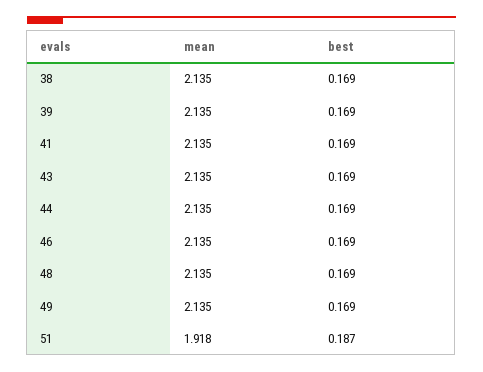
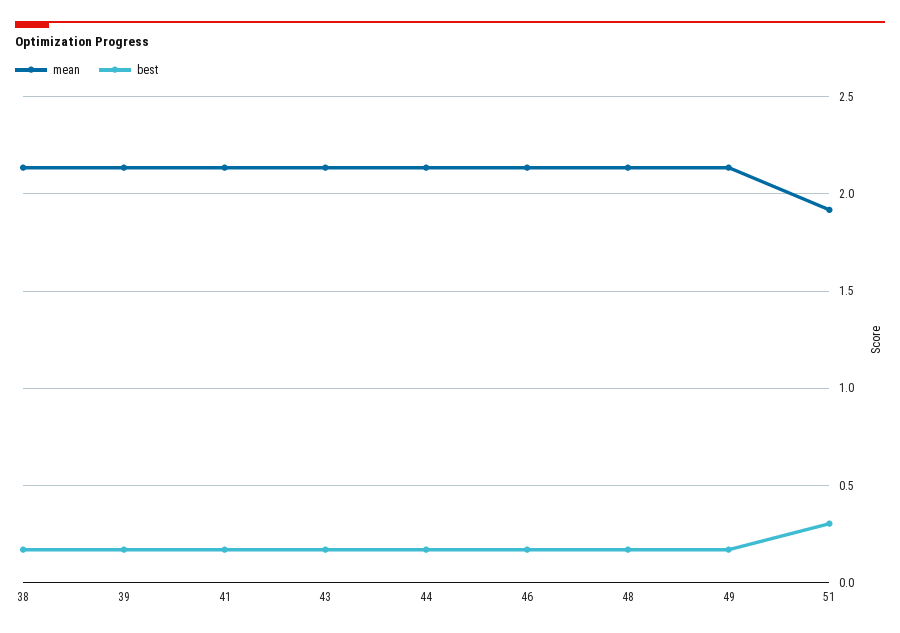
best, 51: 0.187 -> 0.3

